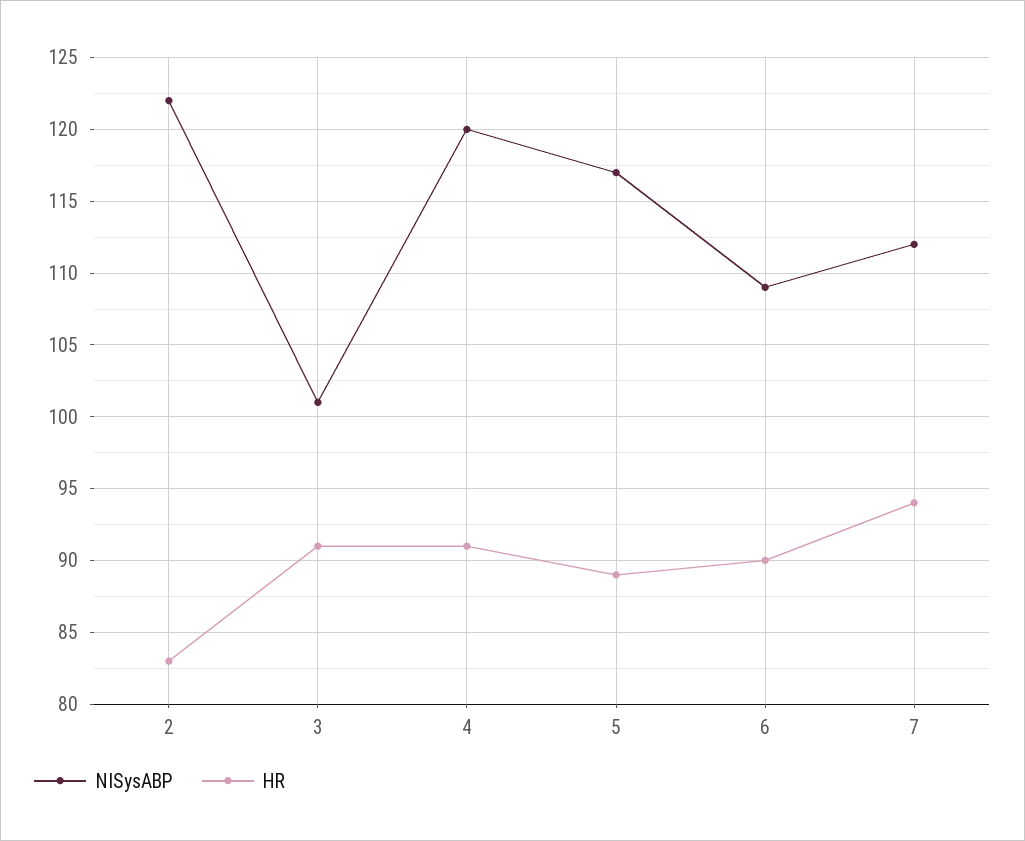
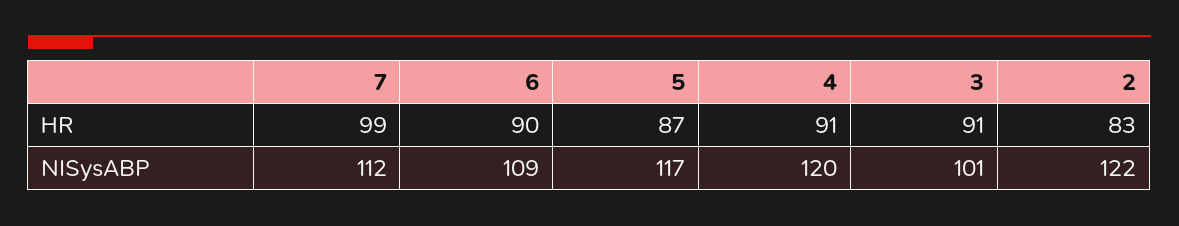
HR, 5: 89 -> 87
HR, 7: 94 -> 99

